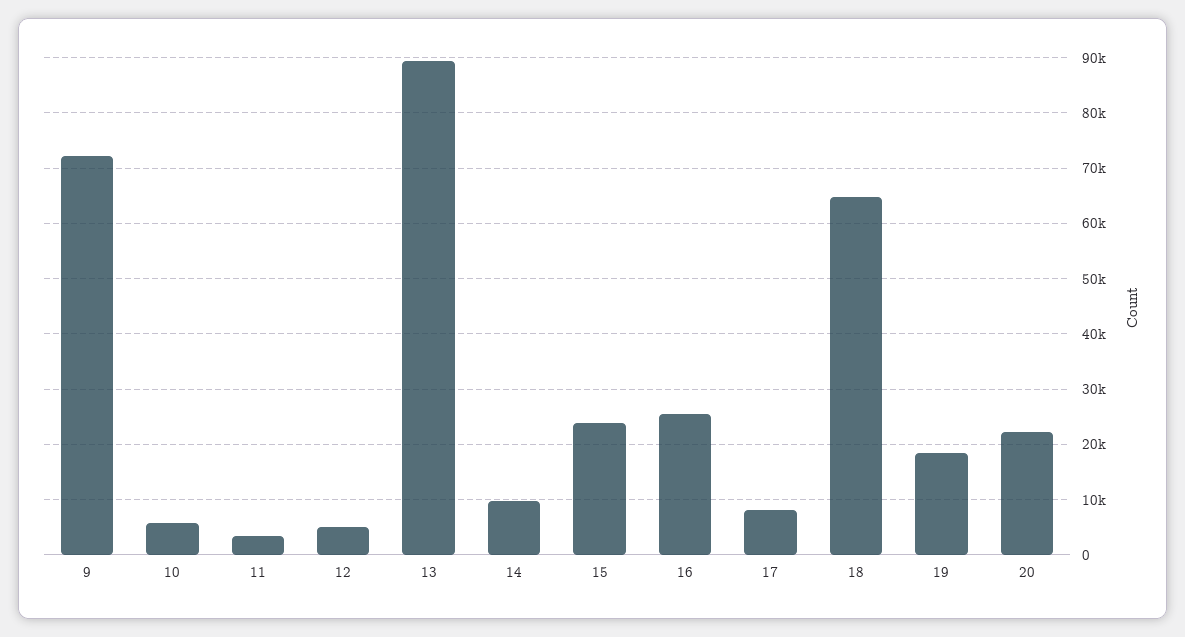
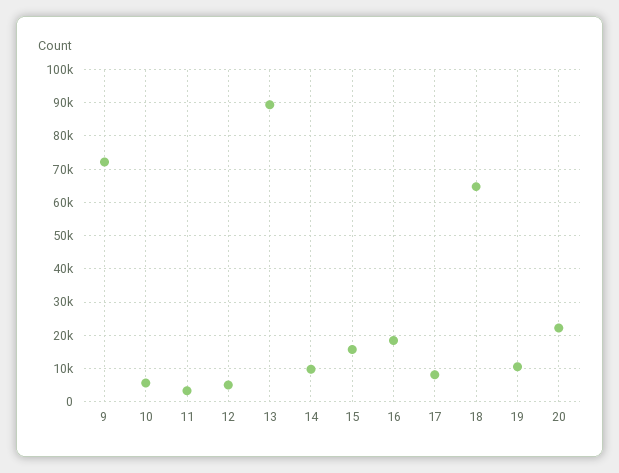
15: 24000 -> 16000
16: 26000 -> 18000
19: 18000 -> 10000

